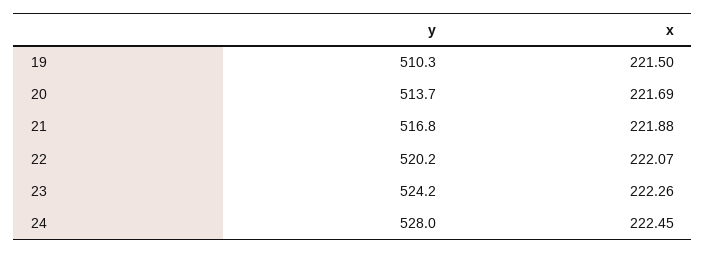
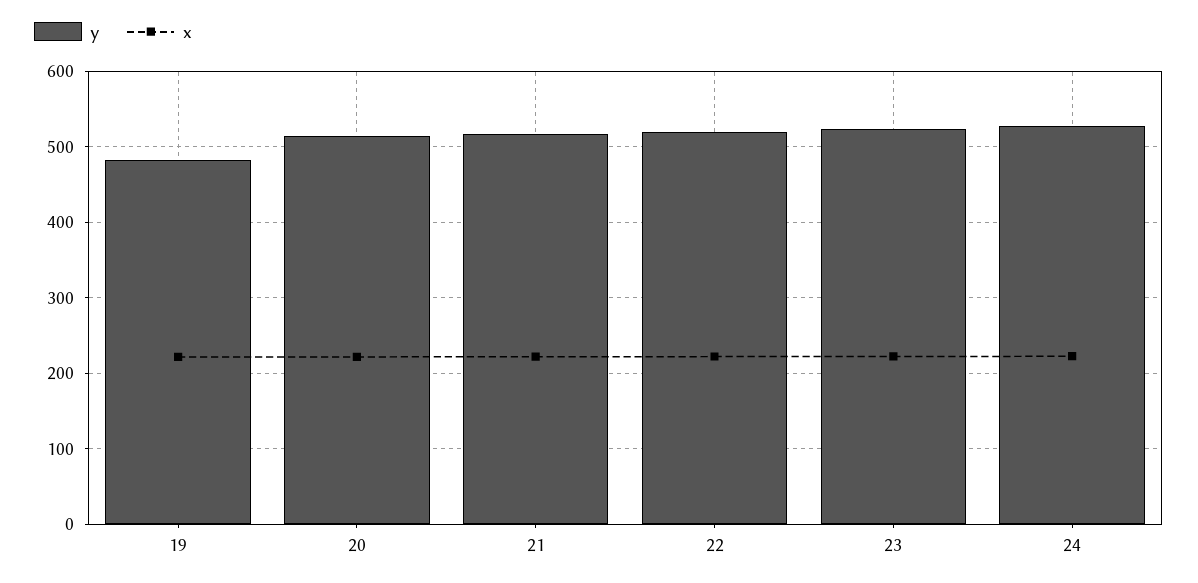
y, 19: 510.3 -> 480

